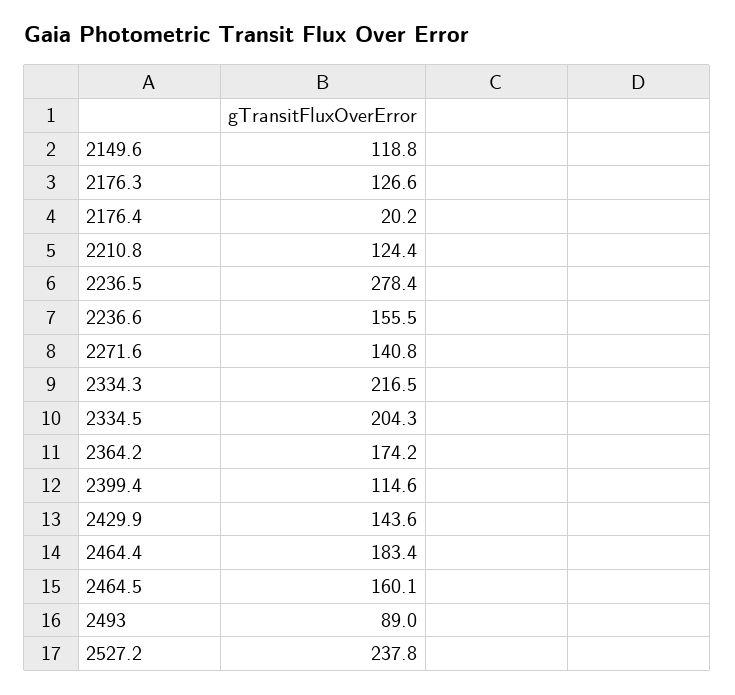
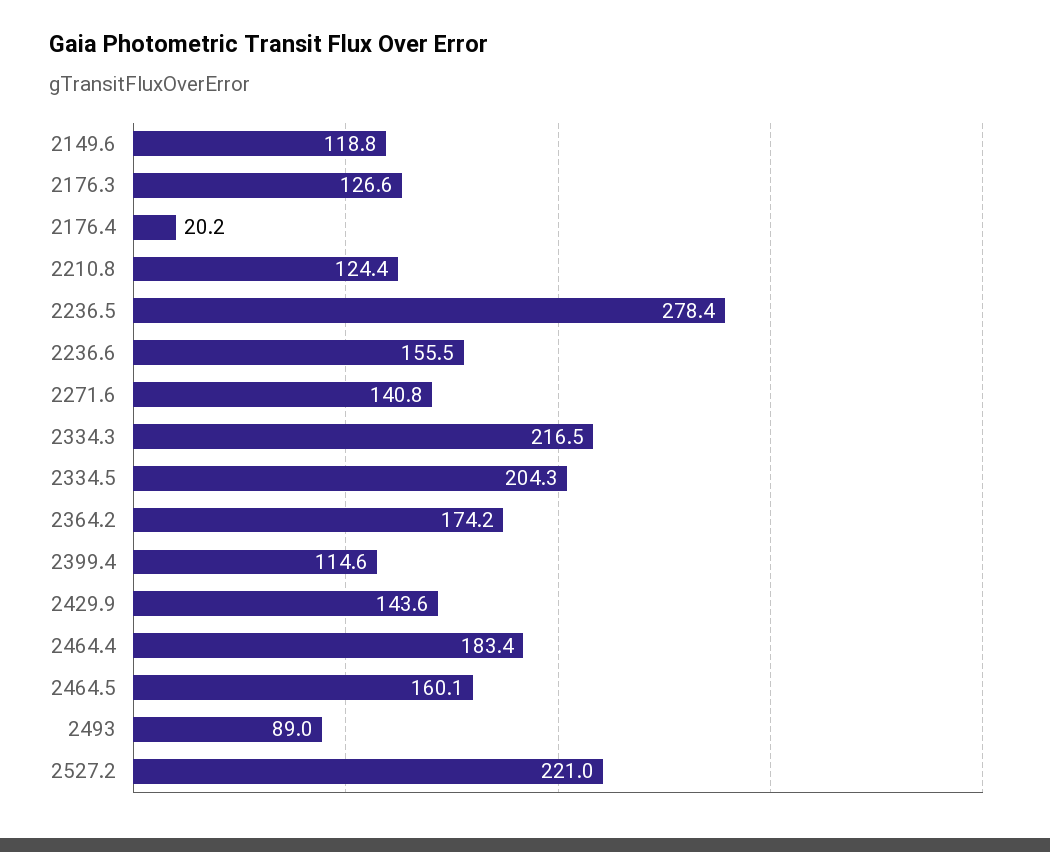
2527.2: 237.8 -> 221

